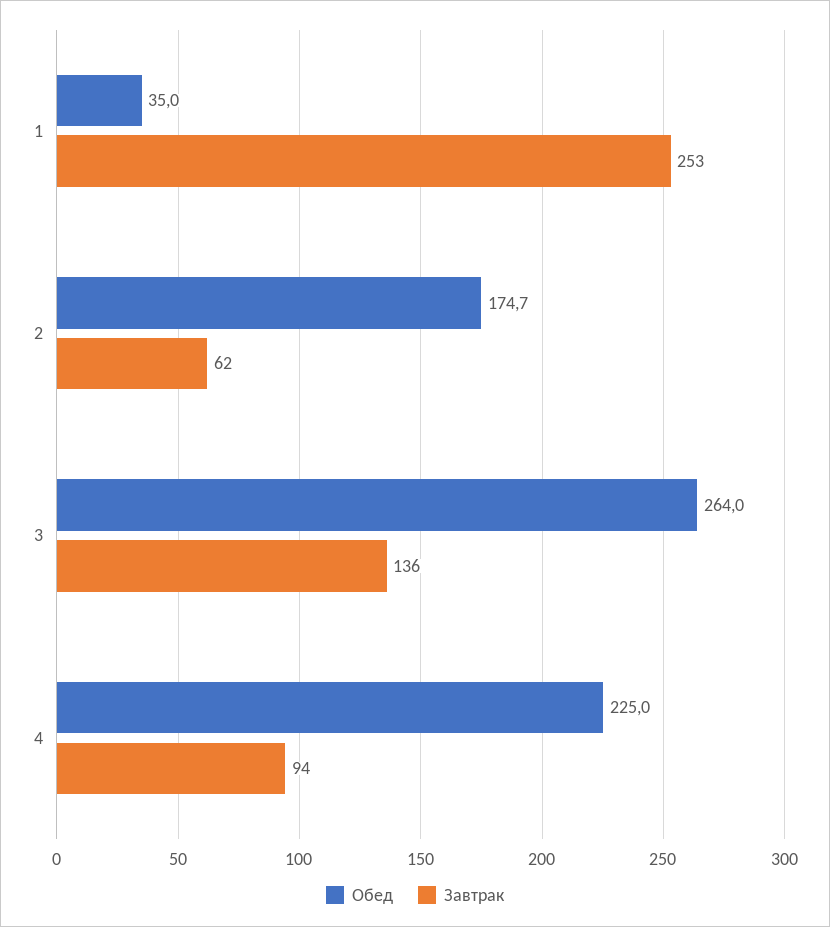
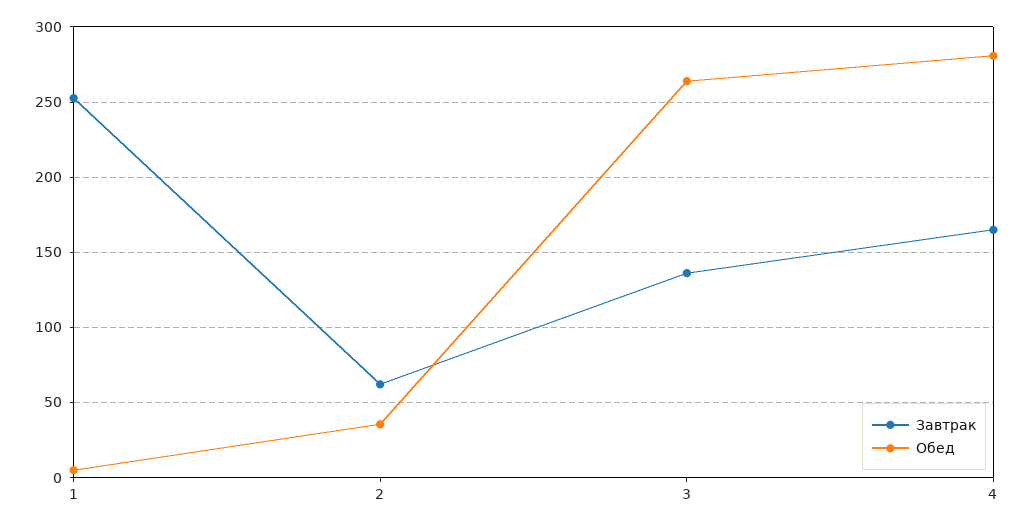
Обед, 1: 35 -> 5
Обед, 2: 174.7 -> 35
Обед, 4: 225 -> 280
Завтрак, 4: 94 -> 165

